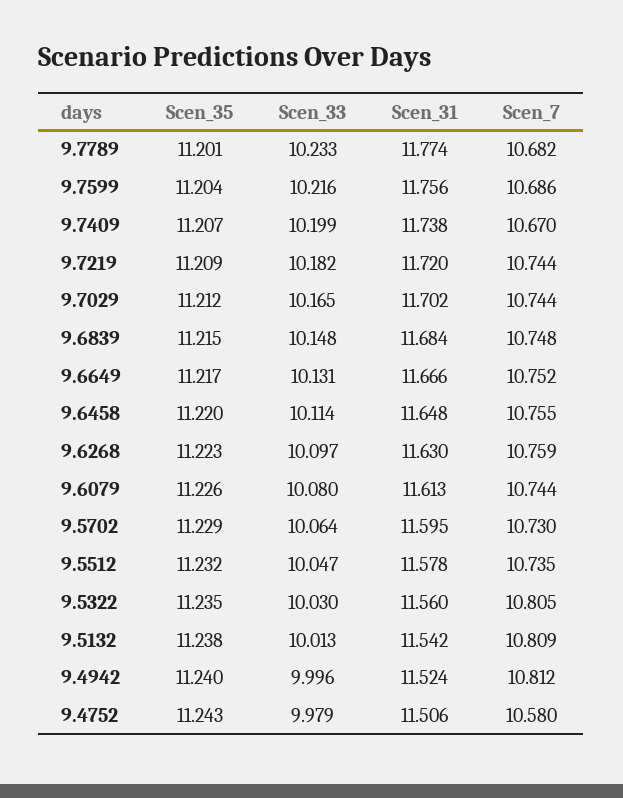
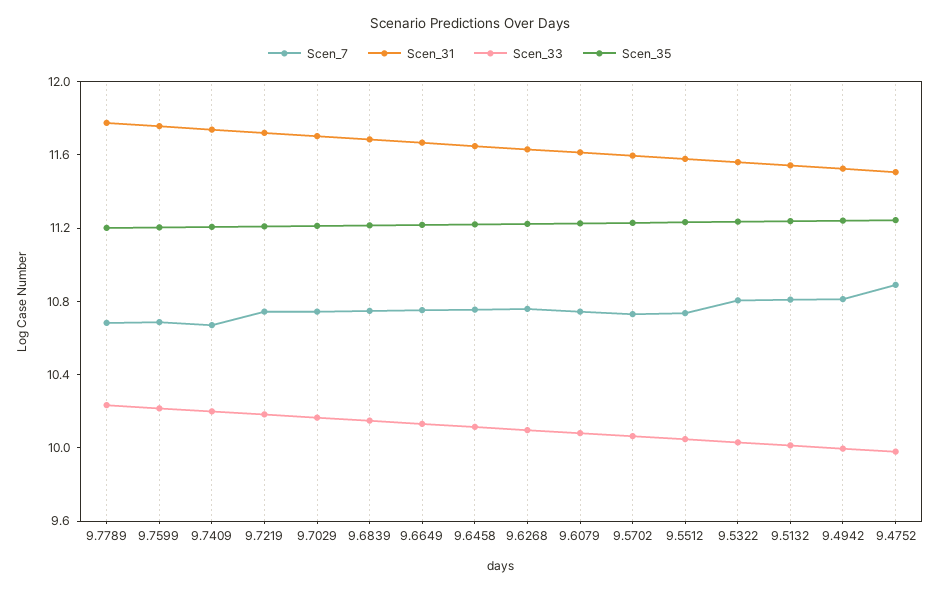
Scen_7, 9.4752: 10.58 -> 10.9

